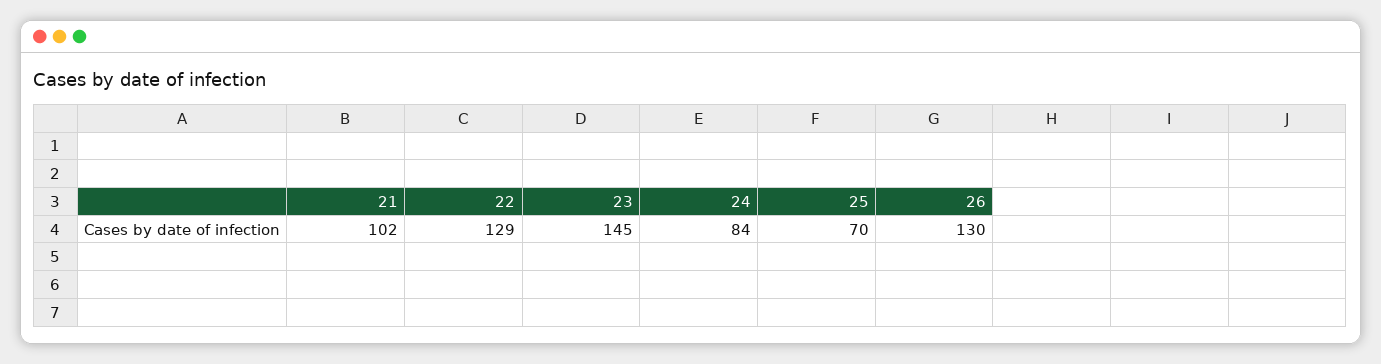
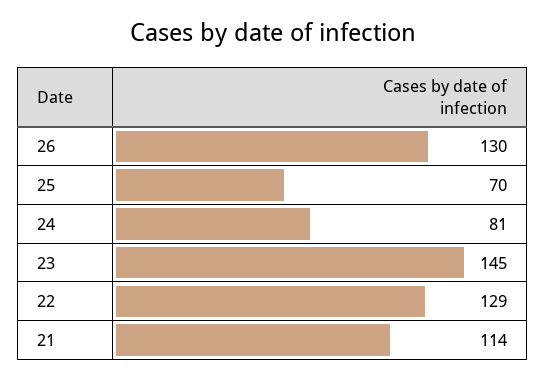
21: 102 -> 114
24: 84 -> 81

